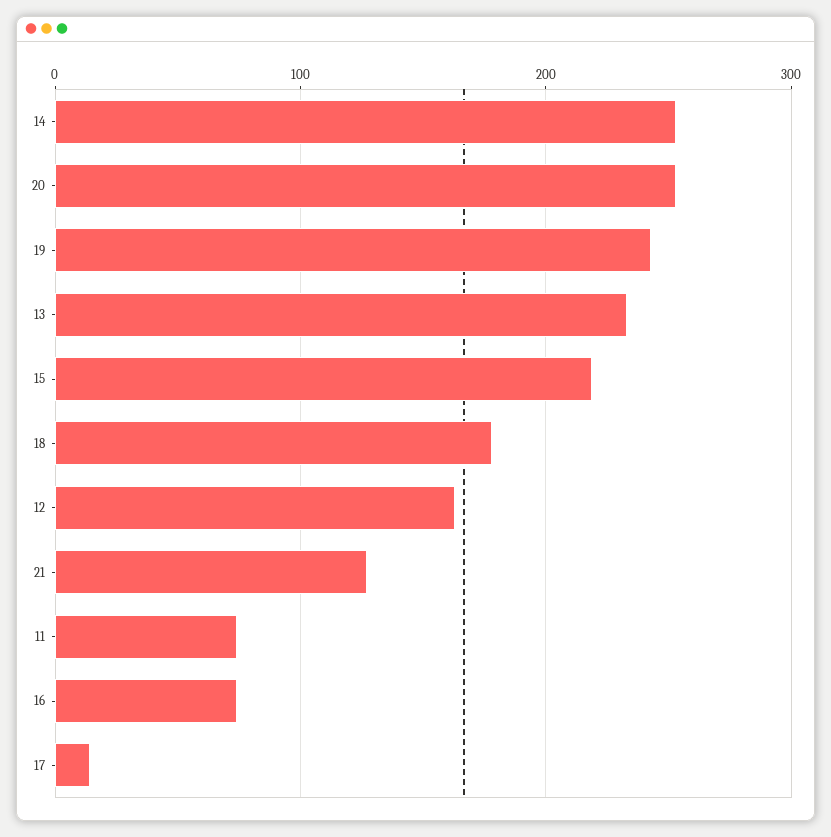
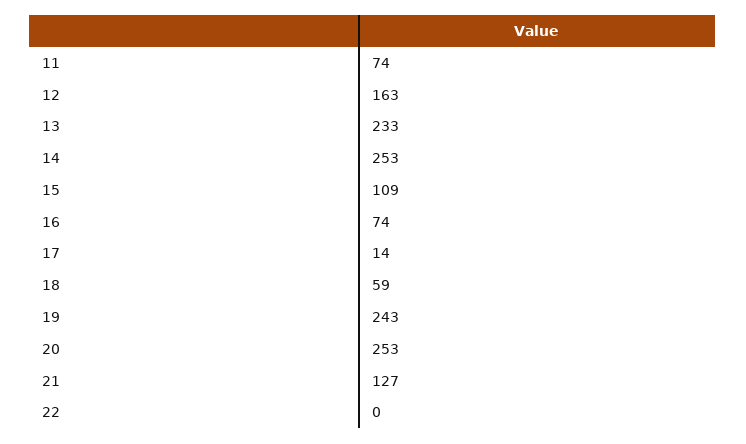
15: 220 -> 109
18: 180 -> 59
22: none -> 0

